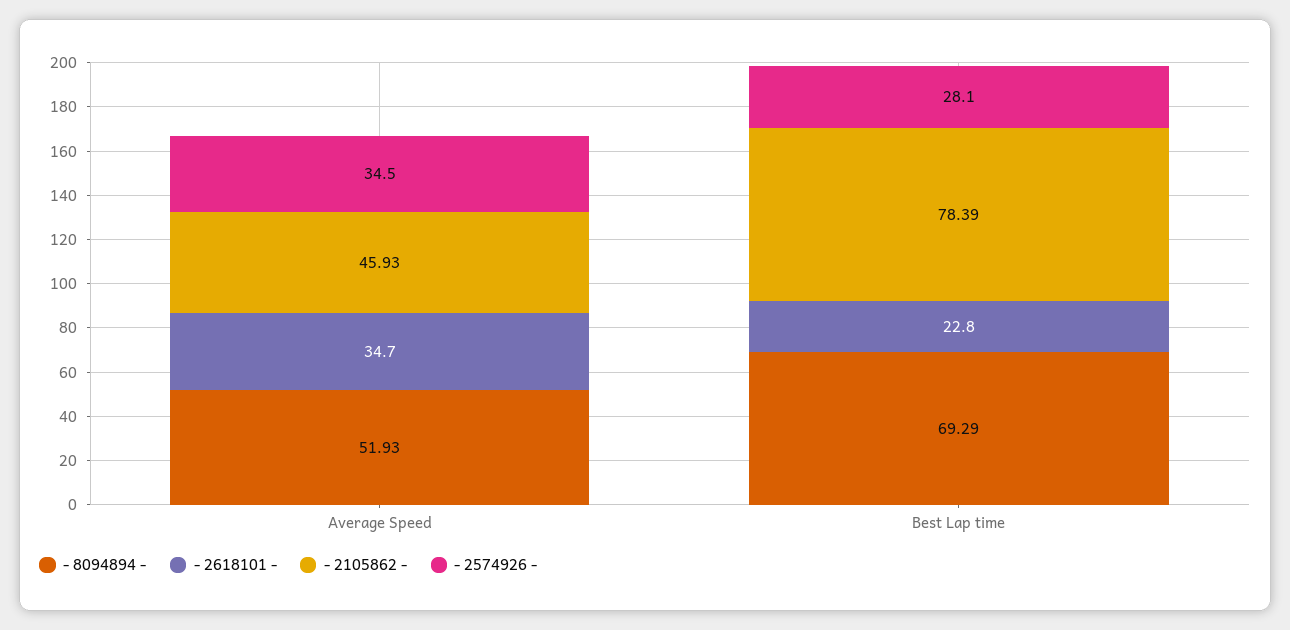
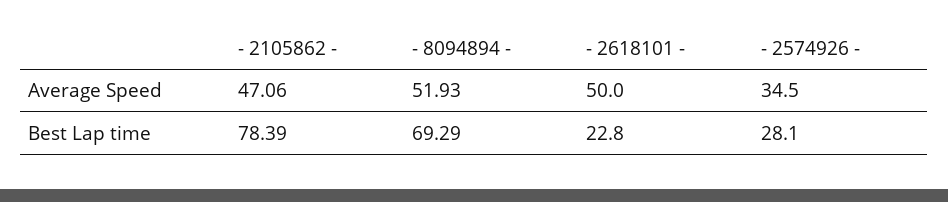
- 2618101 -, Average Speed: 34.7 -> 50
- 2105862 -, Average Speed: 45.93 -> 47.06

